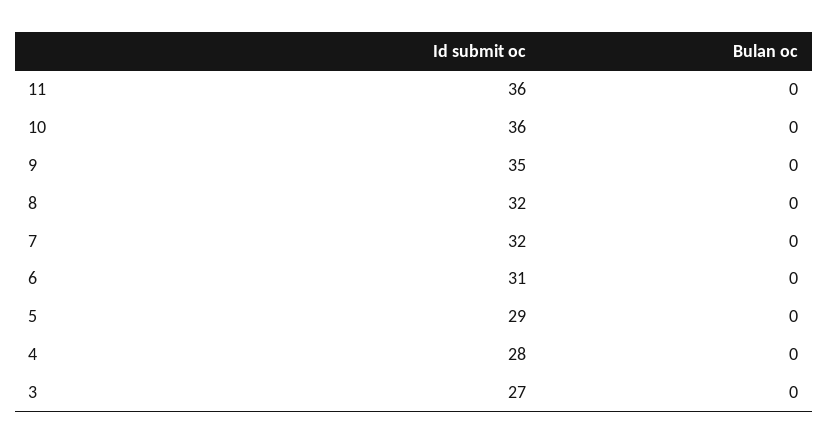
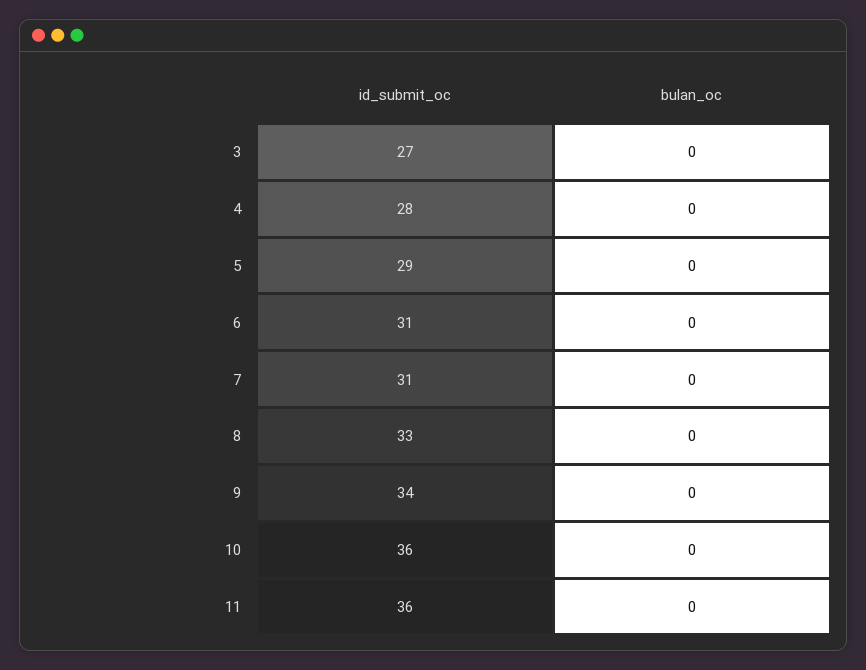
Id submit oc, 9: 35 -> 34
Id submit oc, 8: 32 -> 33
Id submit oc, 7: 32 -> 31

